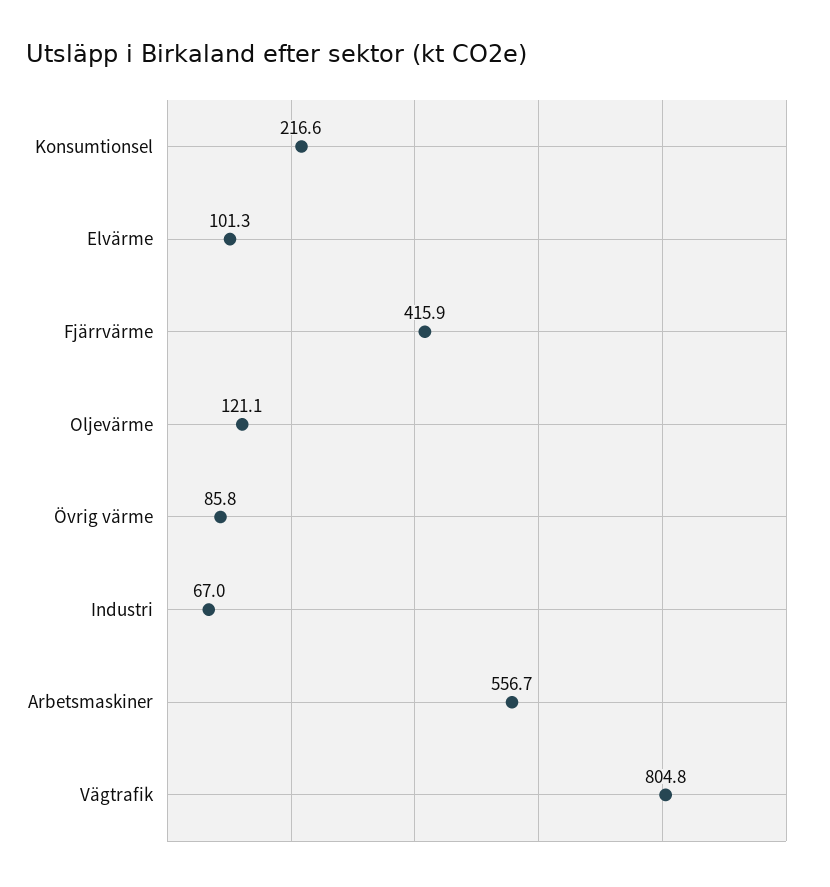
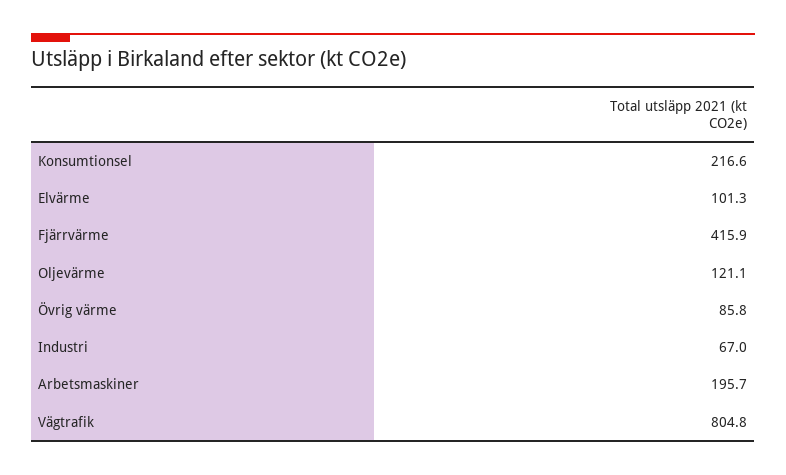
Arbetsmaskiner: 556.7 -> 195.7

